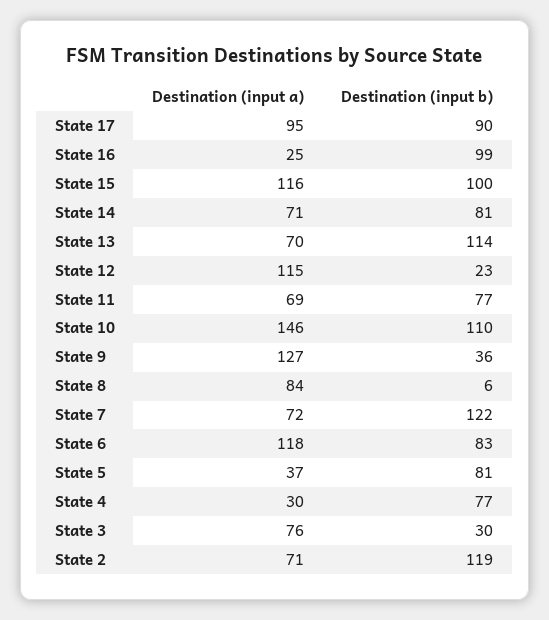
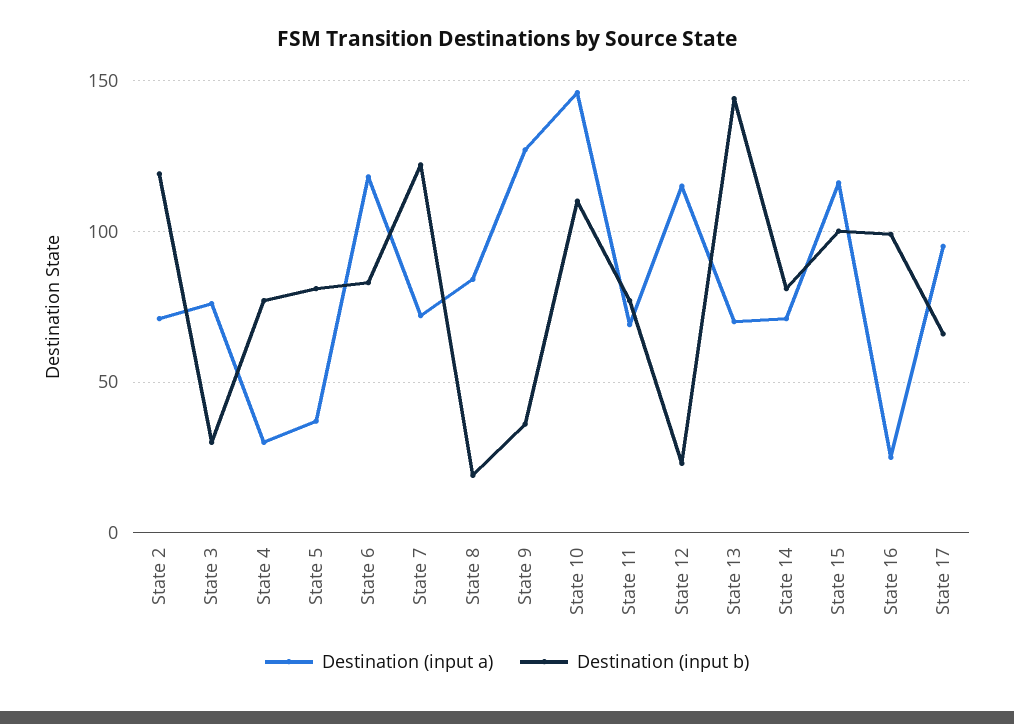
Destination (input b), State 17: 90 -> 65
Destination (input b), State 13: 114 -> 145
Destination (input b), State 8: 6 -> 20

